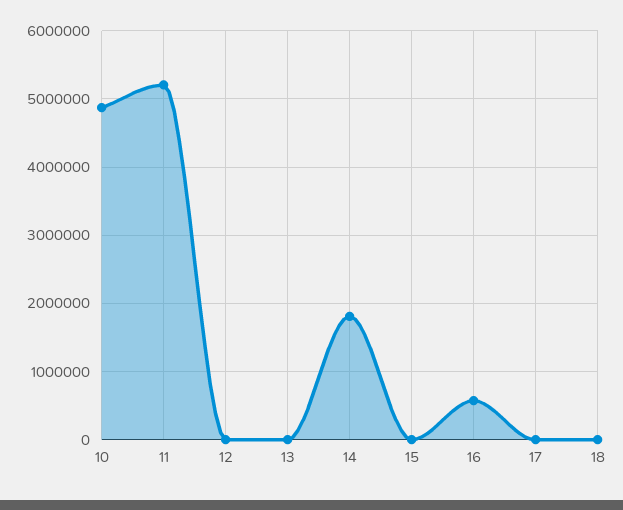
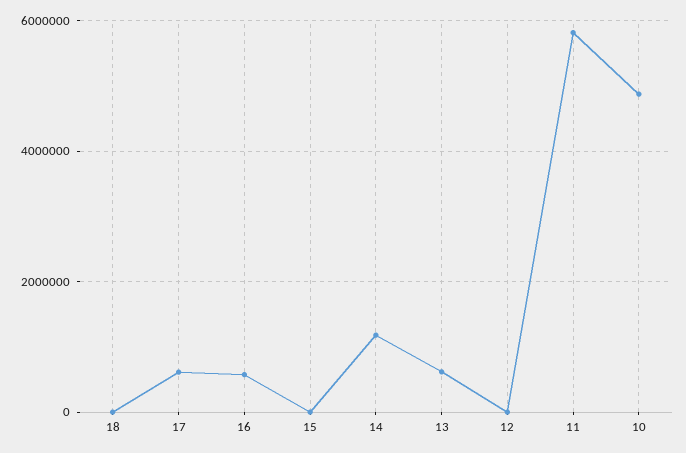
11: 5200000 -> 5800000
13: 0 -> 600000
14: 1800000 -> 1200000
17: 0 -> 600000

